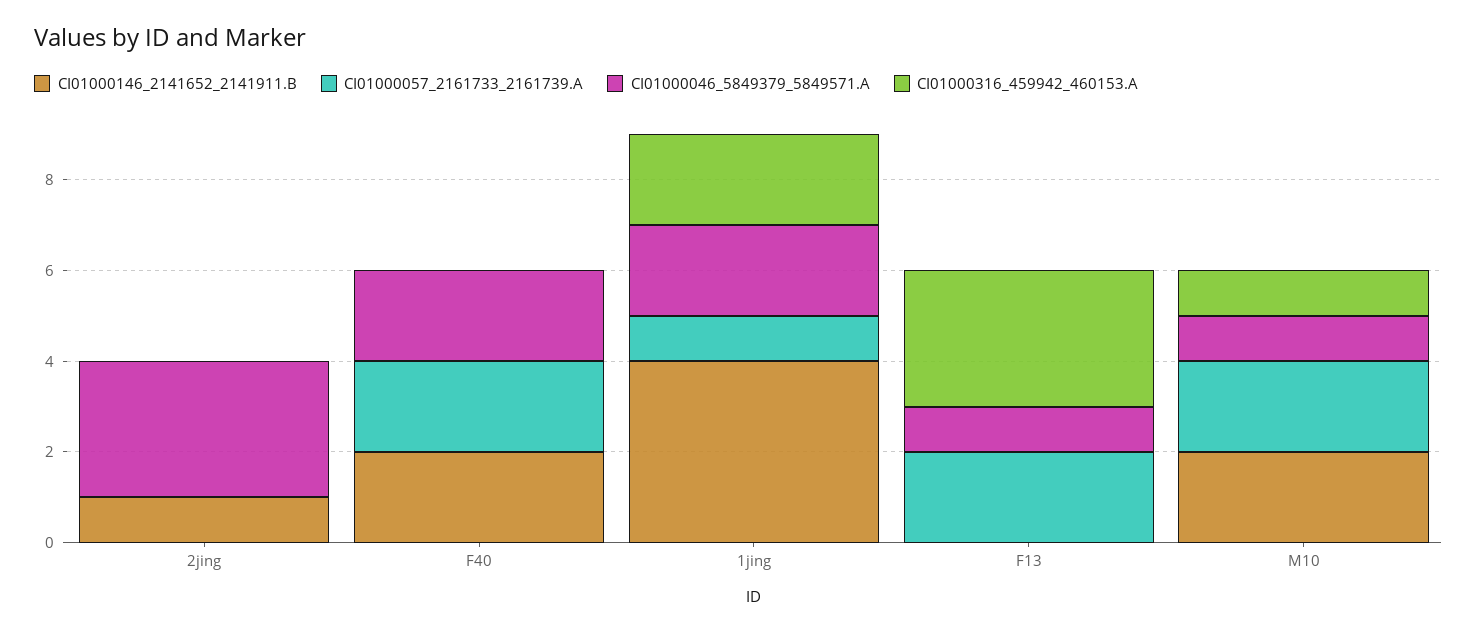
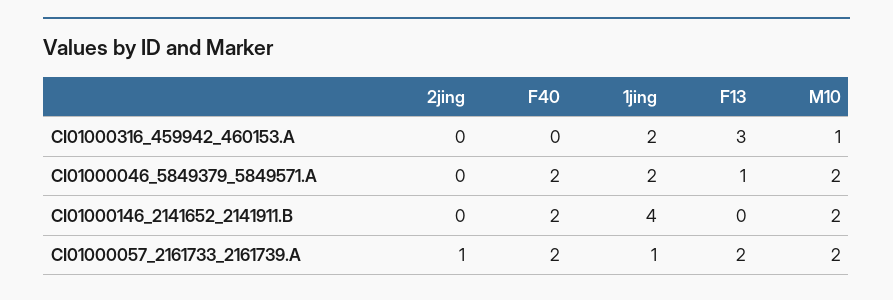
CI01000146_2141652_2141911.B, 2jing: 1 -> 0
CI01000057_2161733_2161739.A, 2jing: 0 -> 1
CI01000046_5849379_5849571.A, 2jing: 3 -> 0
CI01000046_5849379_5849571.A, M10: 1 -> 2

